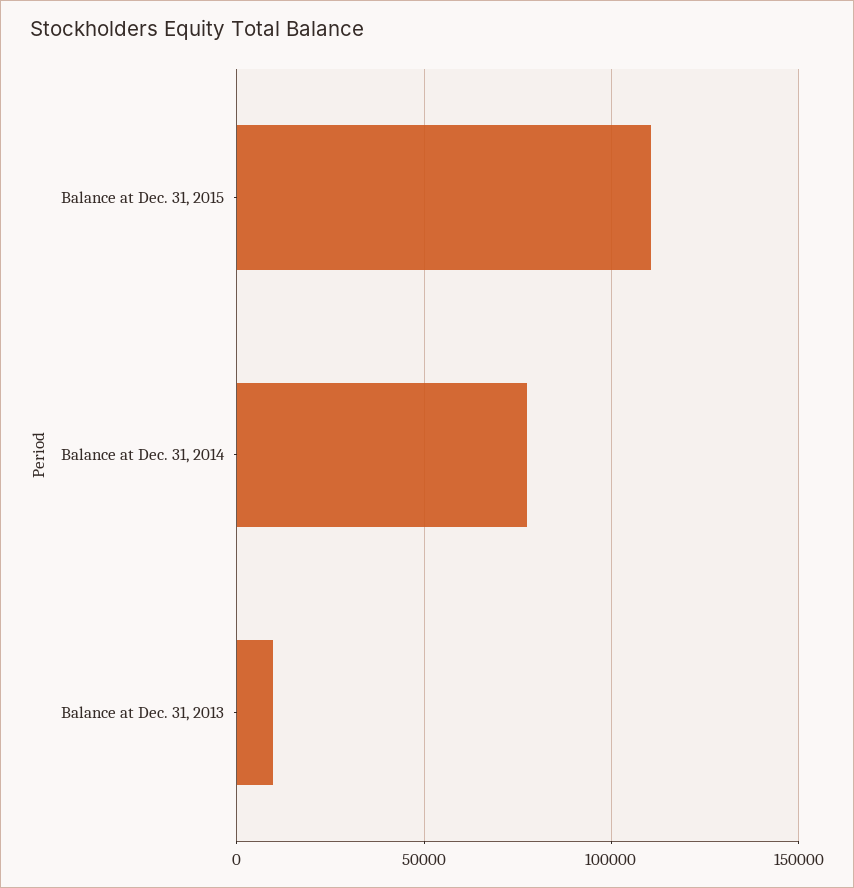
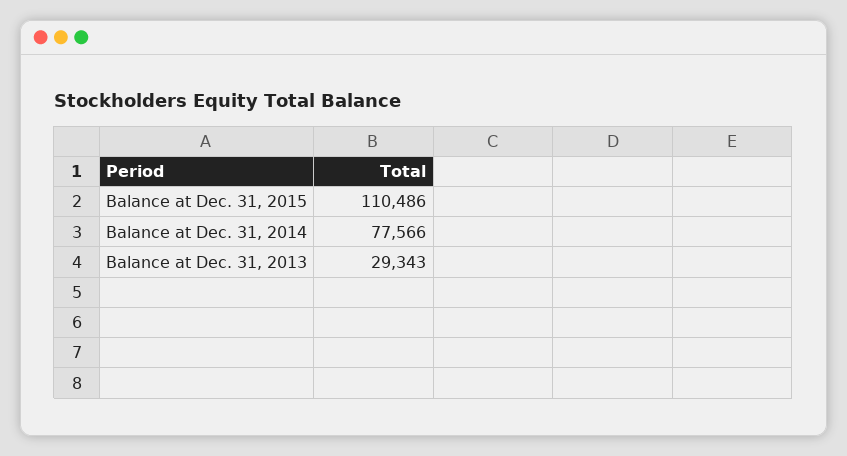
Balance at Dec. 31, 2013: 10000 -> 29343

